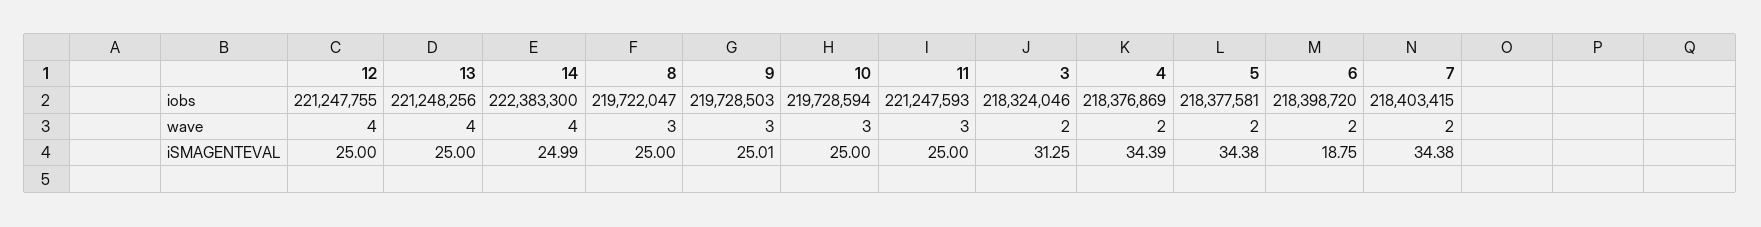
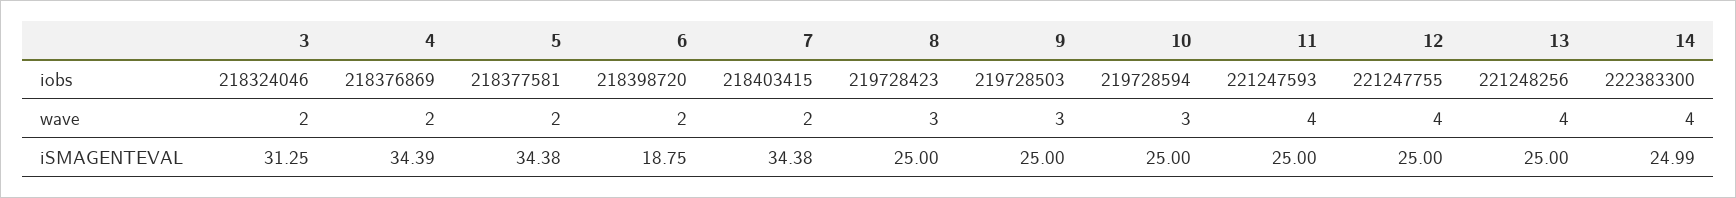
8, iobs: 219722047 -> 219728423
11, wave: 3 -> 4
9, iSMAGENTEVAL: 25.01 -> 25

